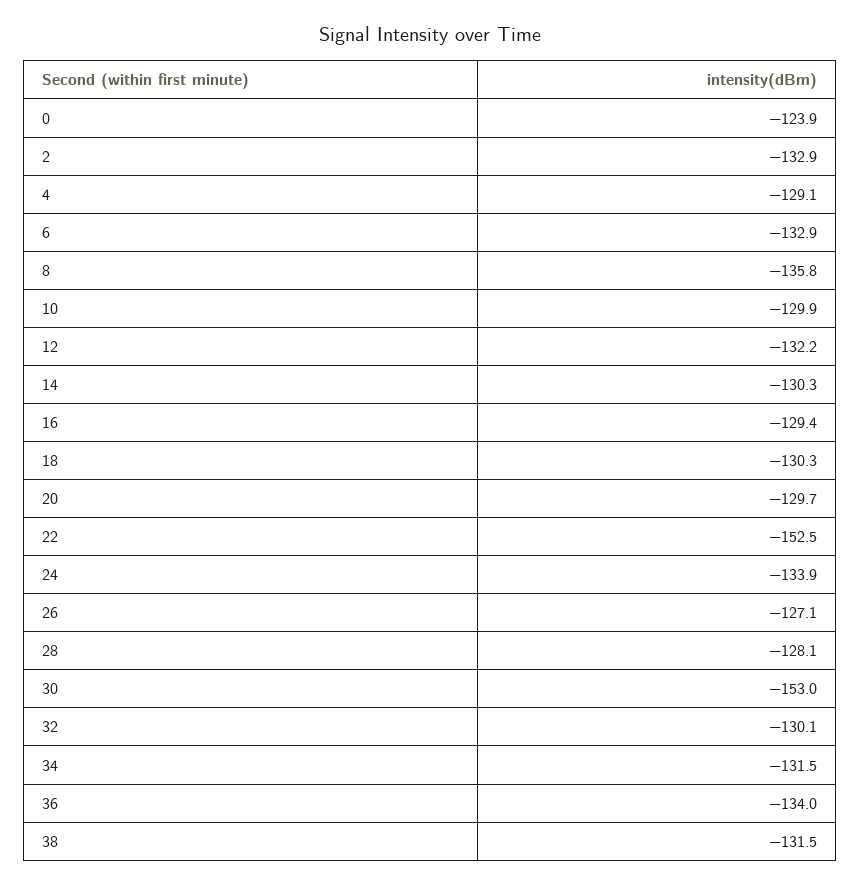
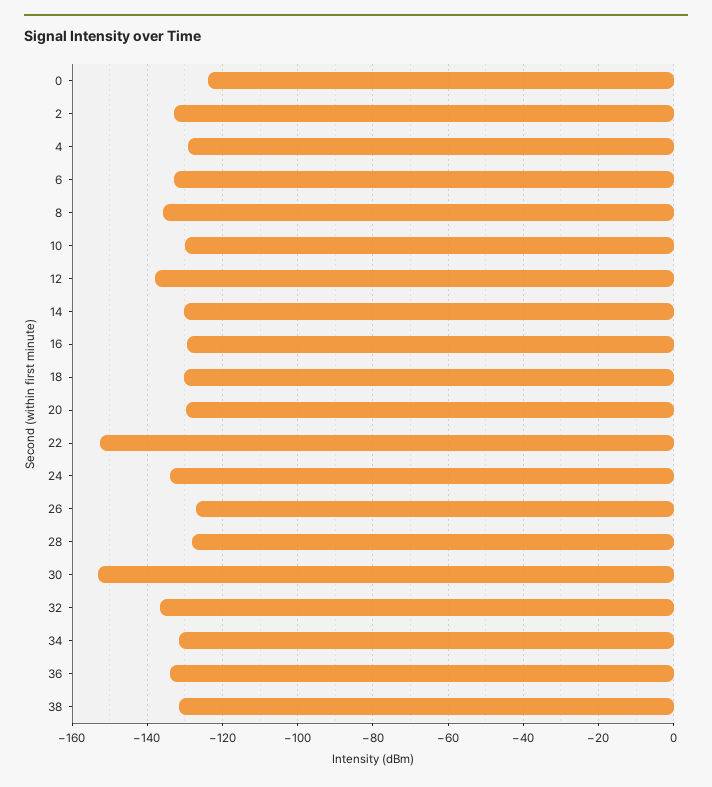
12: -132.2 -> -138
32: -130.1 -> -136

